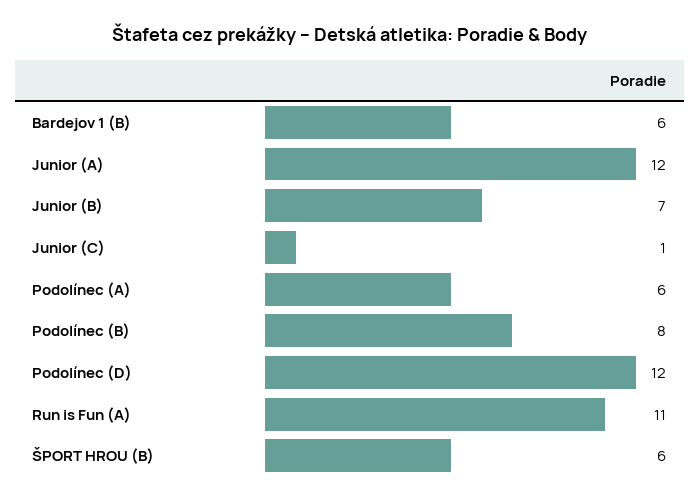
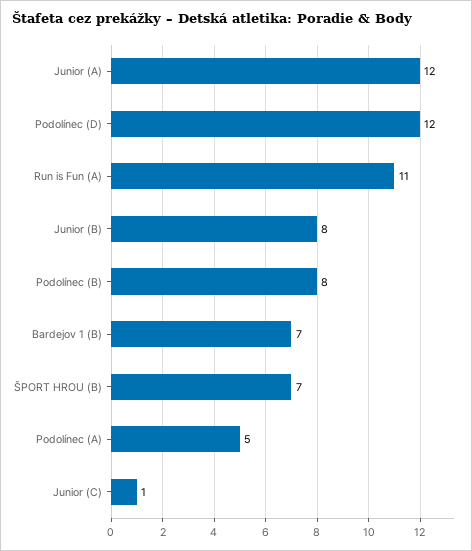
Bardejov 1 (B): 6 -> 7
Junior (B): 7 -> 8
Podolínec (A): 6 -> 5
ŠPORT HROU (B): 6 -> 7

